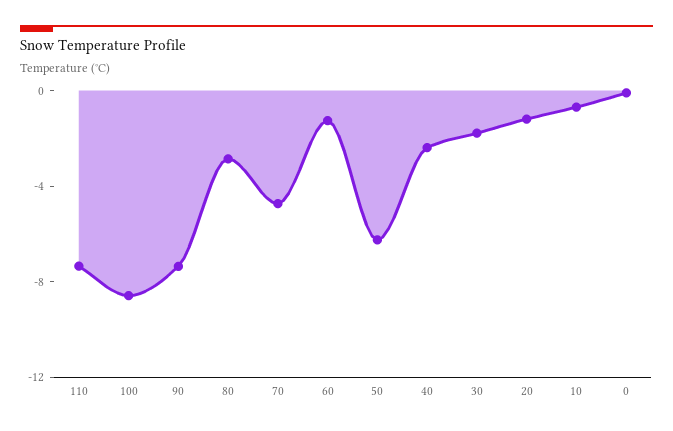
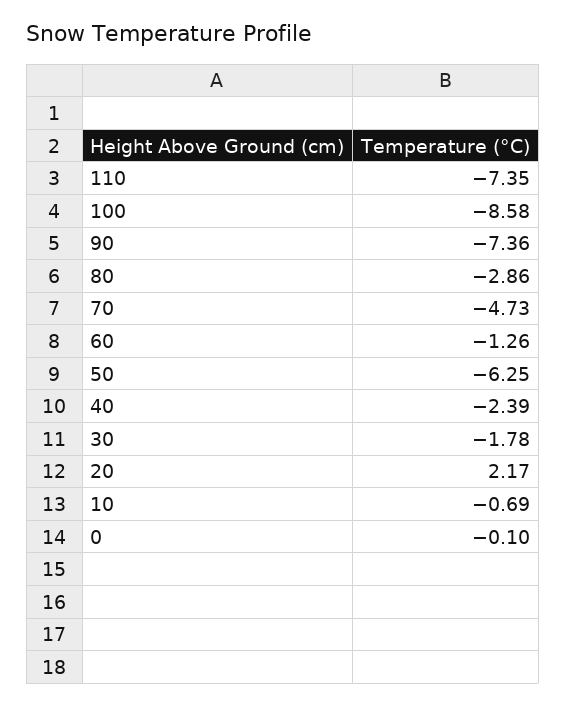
20: -1 -> 2.17

